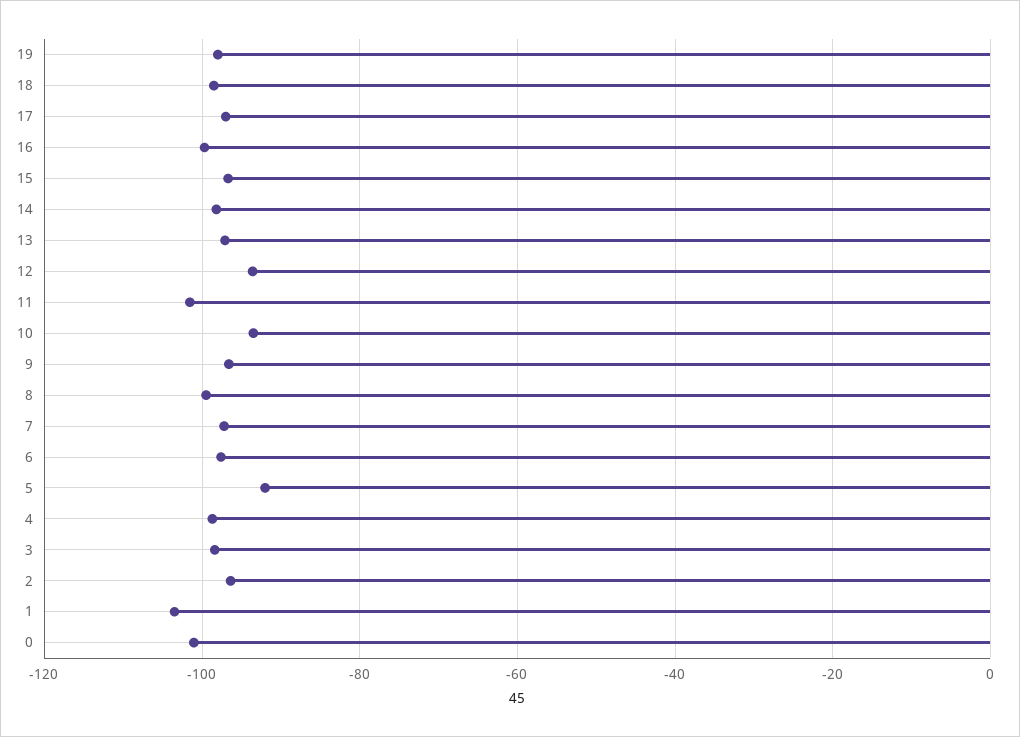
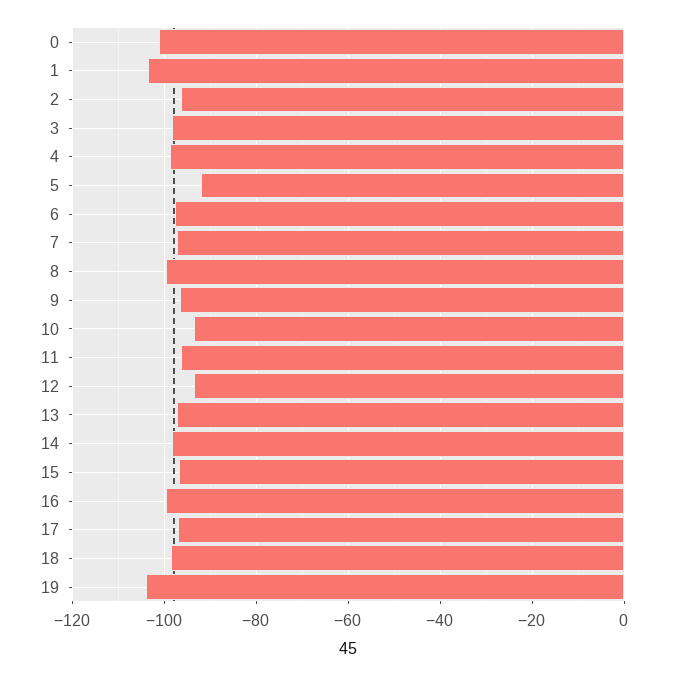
19: -98 -> -104
11: -102 -> -96

